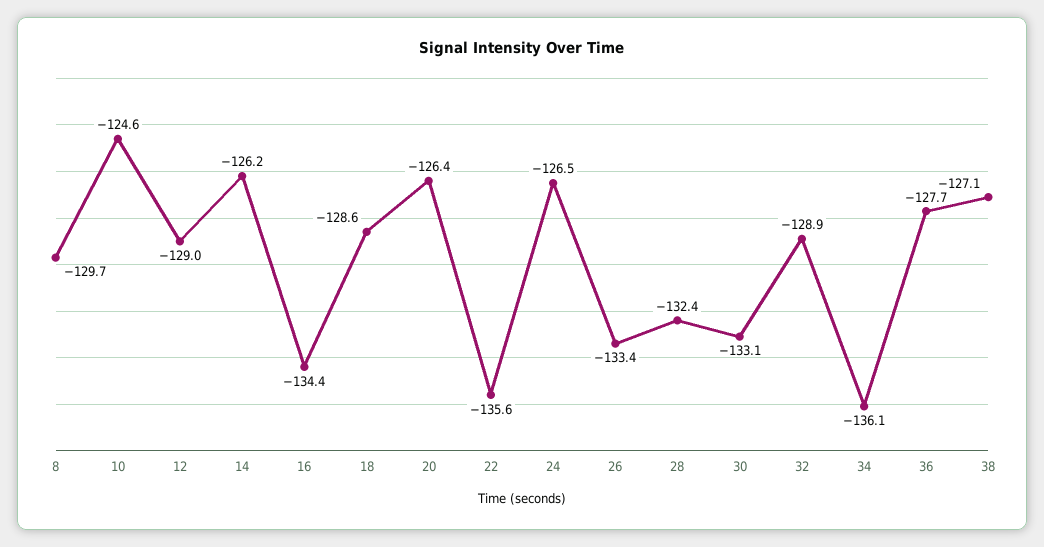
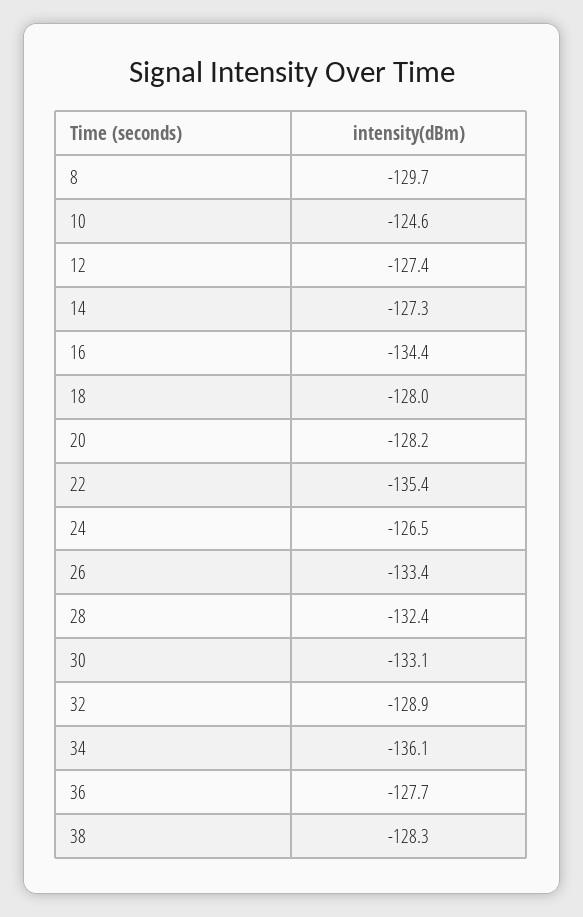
12: -129 -> -127.4
14: -126.2 -> -127.3
18: -128.6 -> -128
20: -126.4 -> -128.2
22: -135.6 -> -135.4
38: -127.1 -> -128.3

